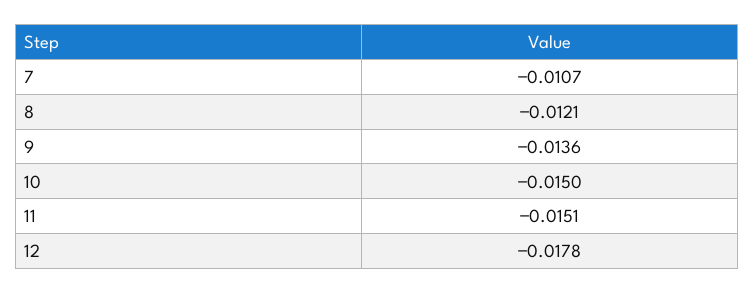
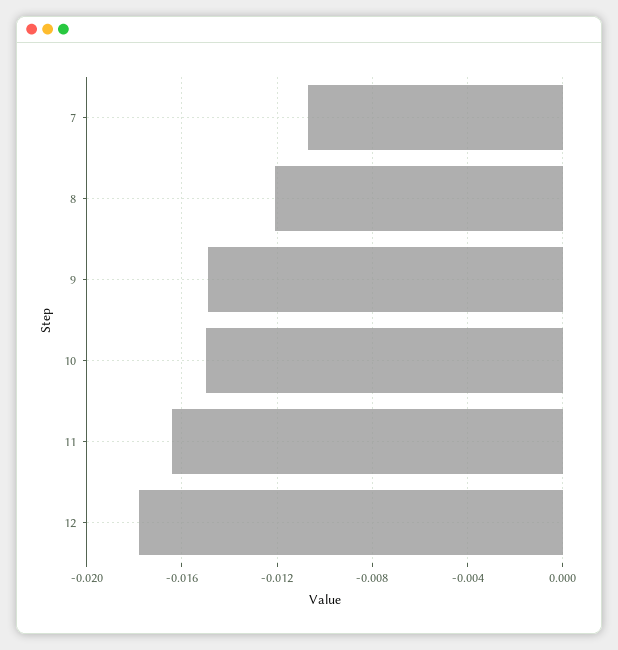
9: -0.0136 -> -0.015
11: -0.0151 -> -0.0165

